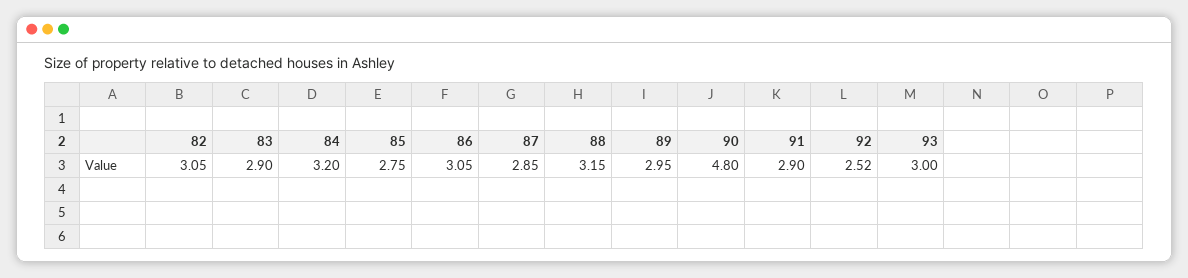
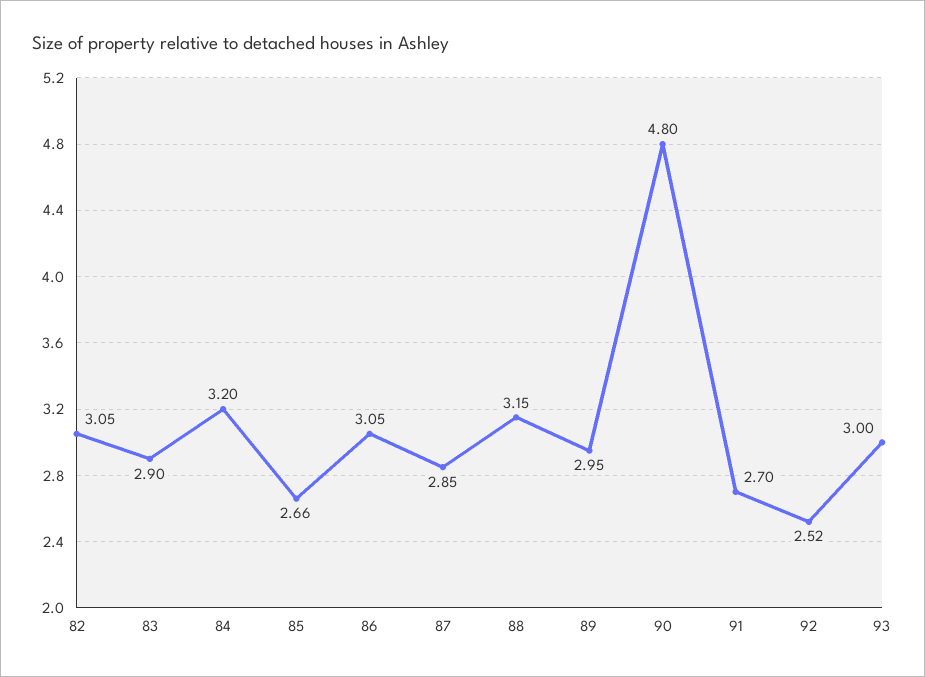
85: 2.75 -> 2.66
91: 2.9 -> 2.7

